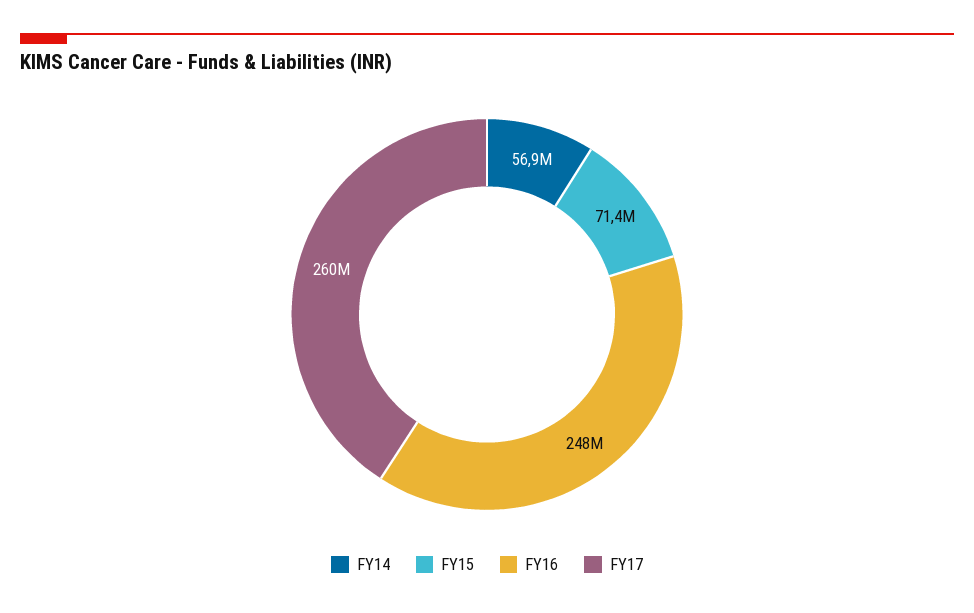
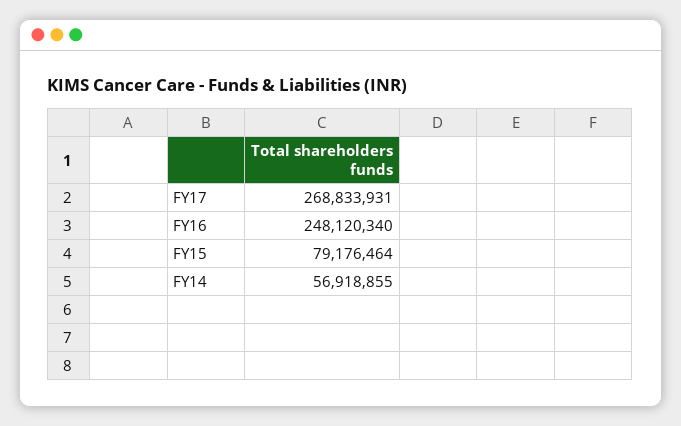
FY15: 71400000 -> 79176464
FY17: 260000000 -> 268833931

